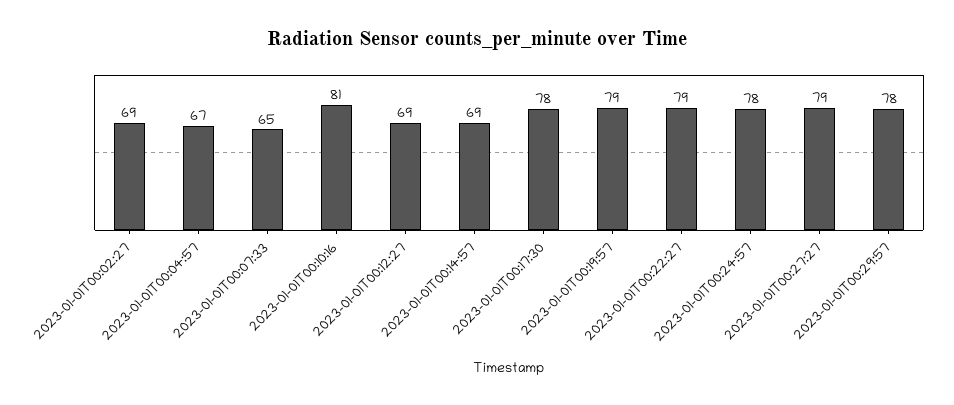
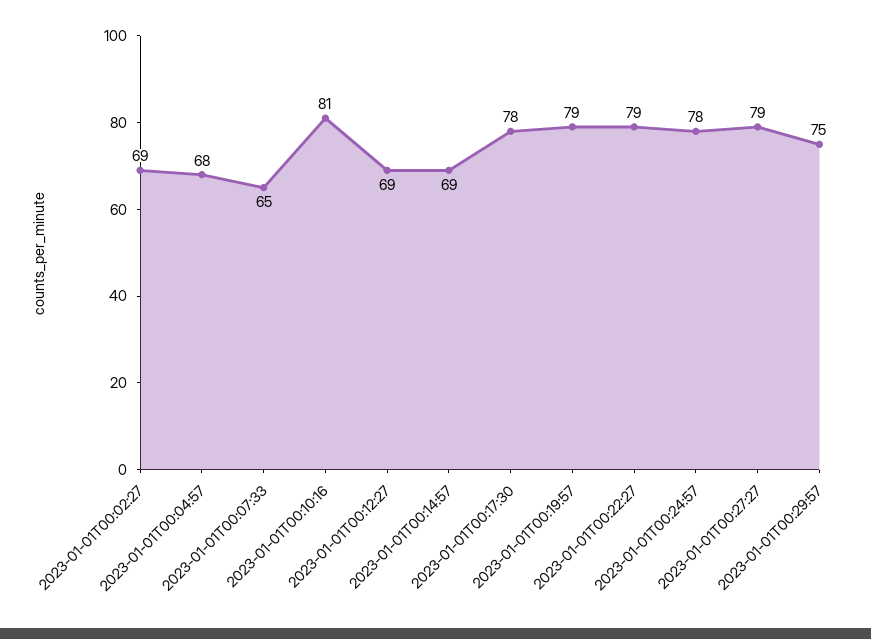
2023-01-01T00:04:57: 67 -> 68
2023-01-01T00:29:57: 78 -> 75

